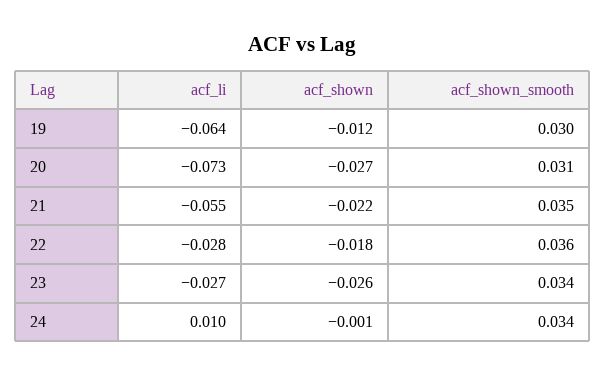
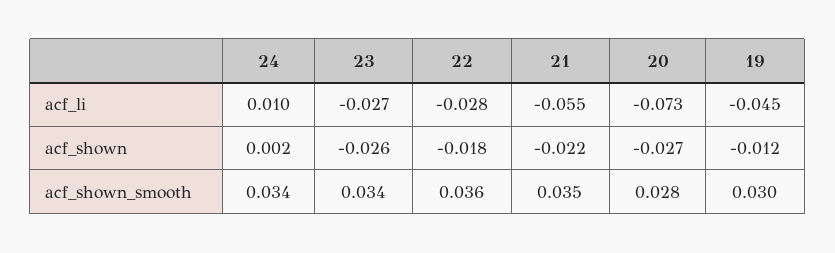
acf_li, 19: -0.064 -> -0.045
acf_shown_smooth, 20: 0.031 -> 0.028
acf_shown, 24: -0.001 -> 0.002

